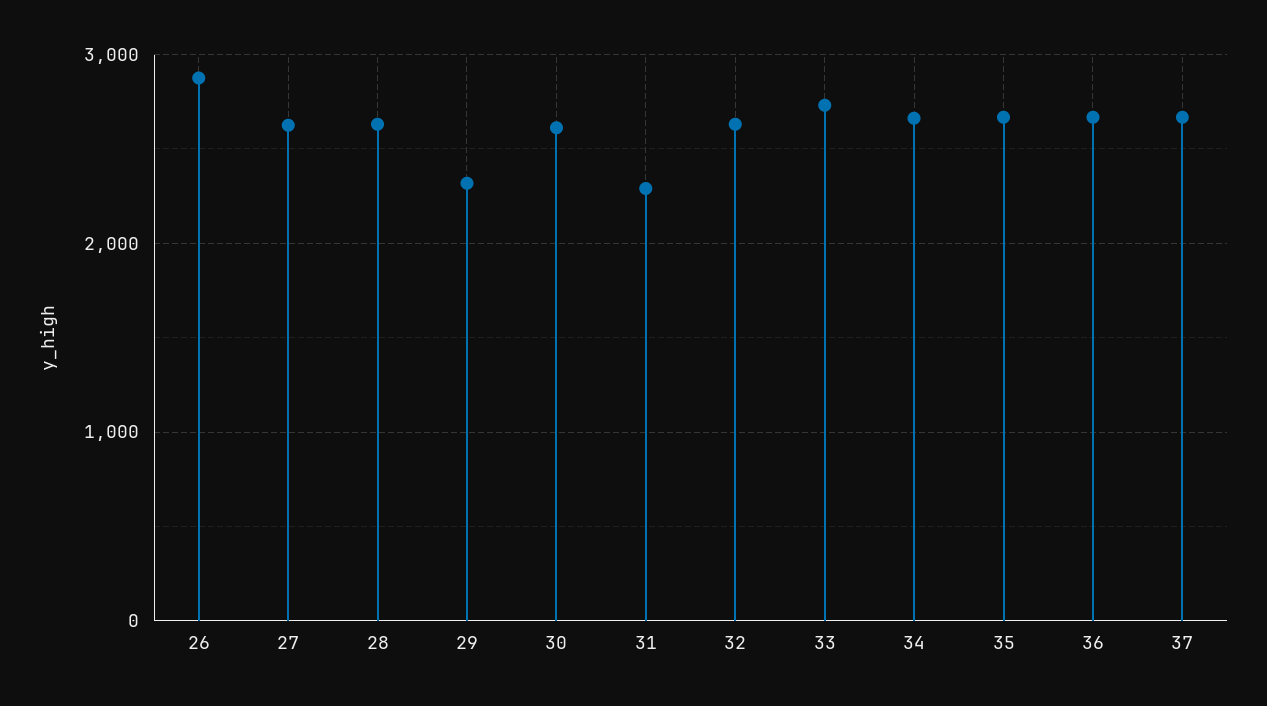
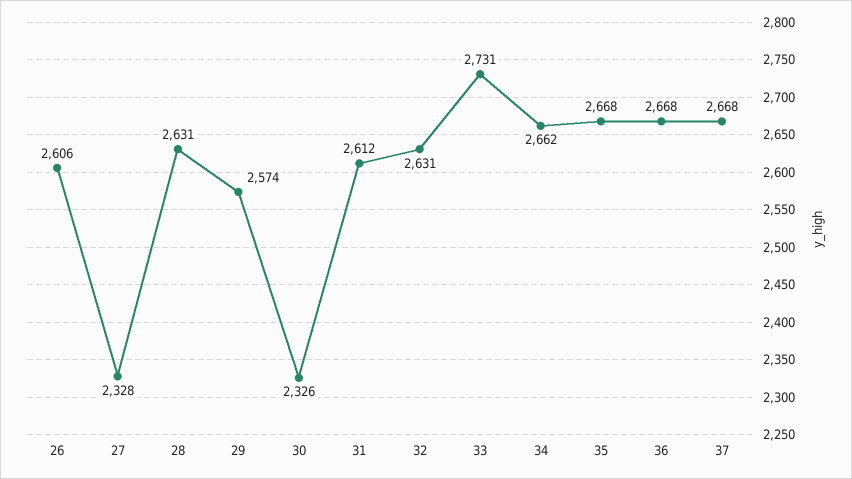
26: 2900 -> 2606
27: 2600 -> 2328
29: 2300 -> 2574
30: 2600 -> 2326
31: 2300 -> 2612

